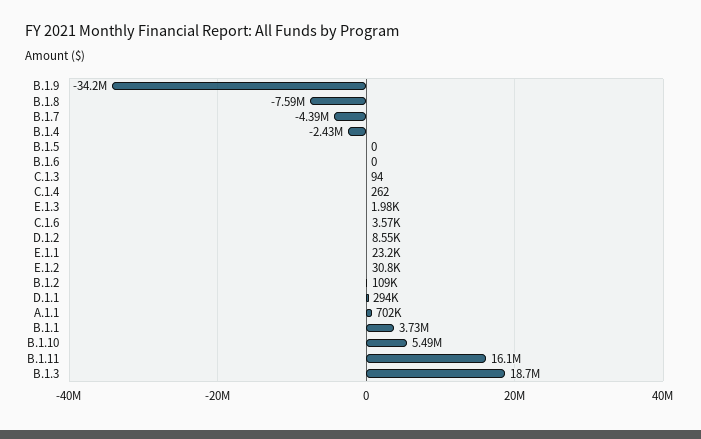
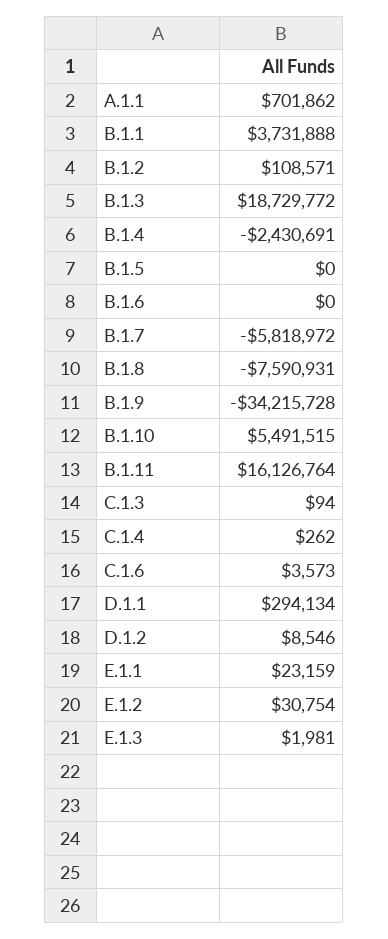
B.1.7: -4390000 -> -5818972

